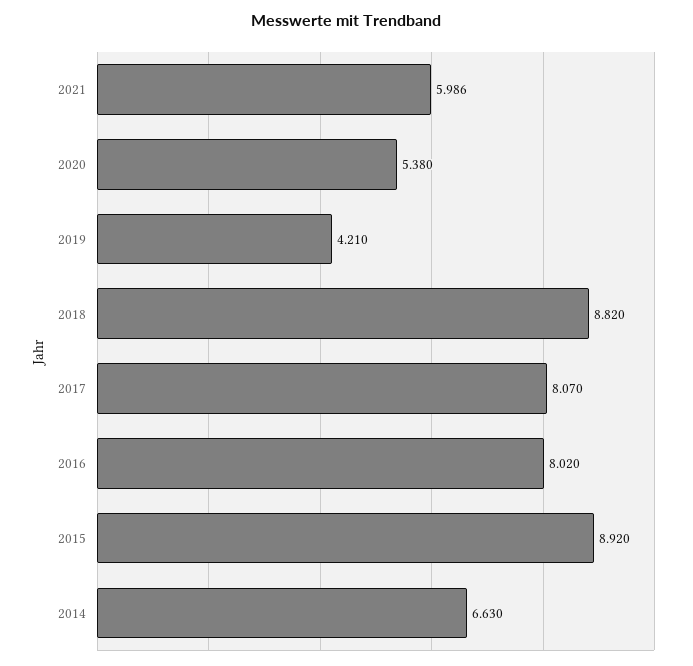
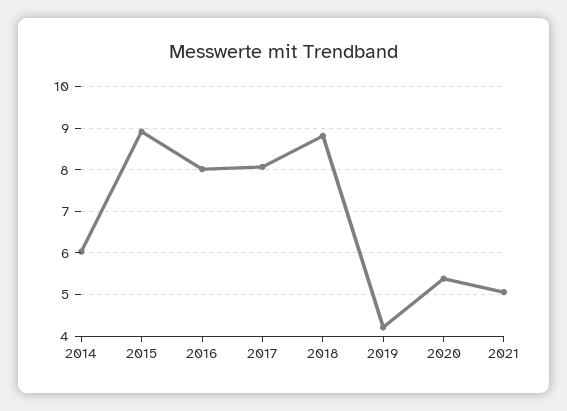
2021: 5.986 -> 5
2014: 6.63 -> 6

